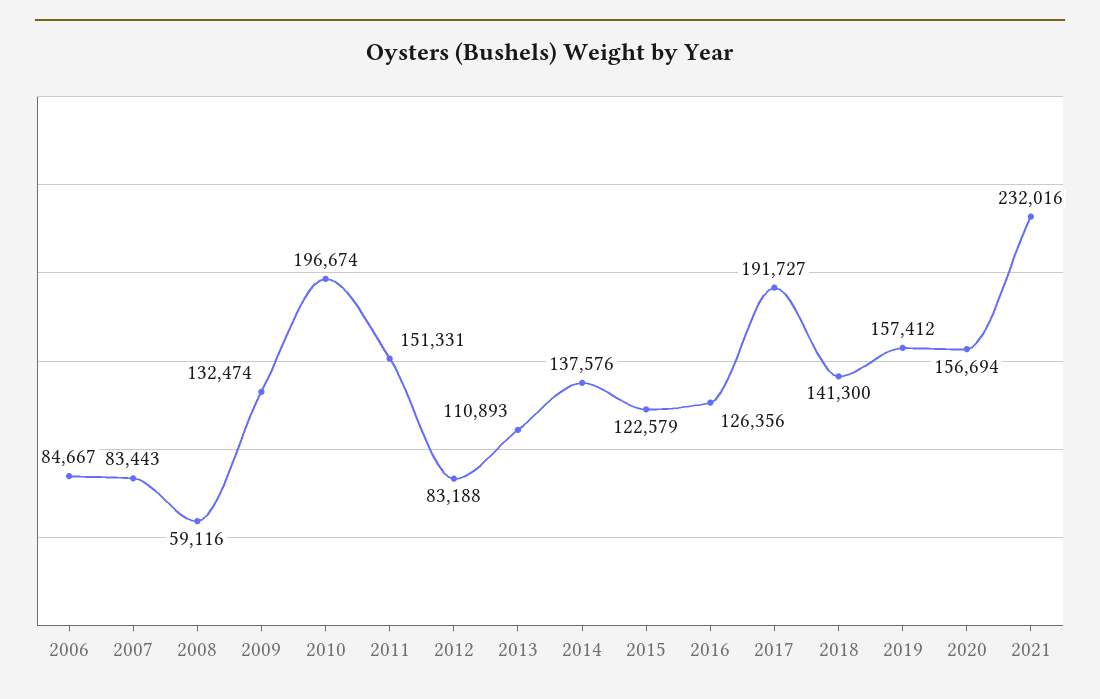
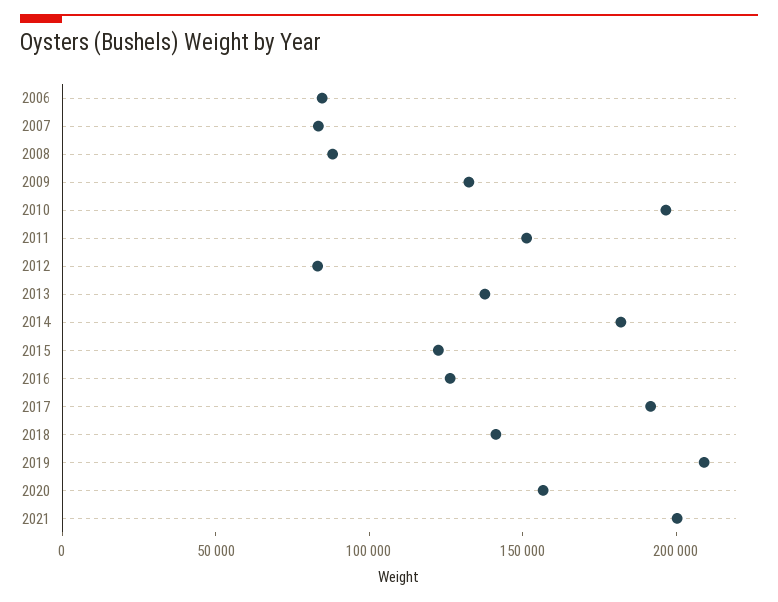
2008: 59116 -> 90000
2013: 110893 -> 140000
2014: 137576 -> 180000
2019: 157412 -> 210000
2021: 232016 -> 200000

